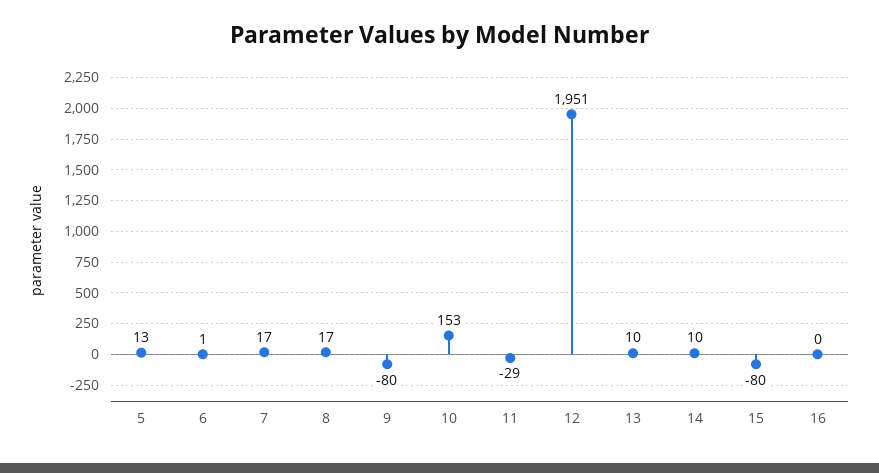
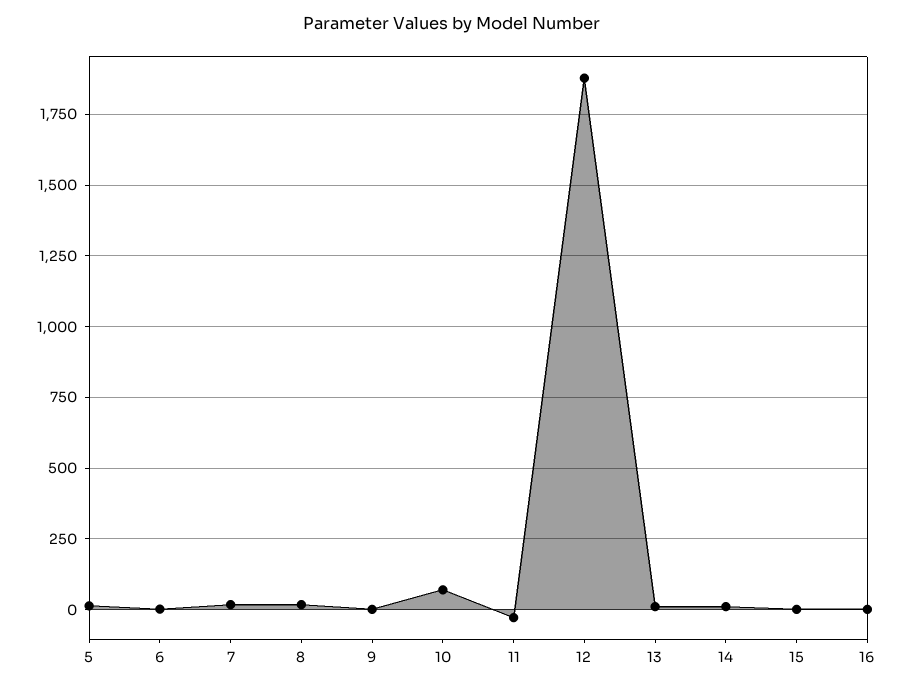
9: -80 -> 0
10: 153 -> 75
12: 1951 -> 1875
15: -80 -> 0

